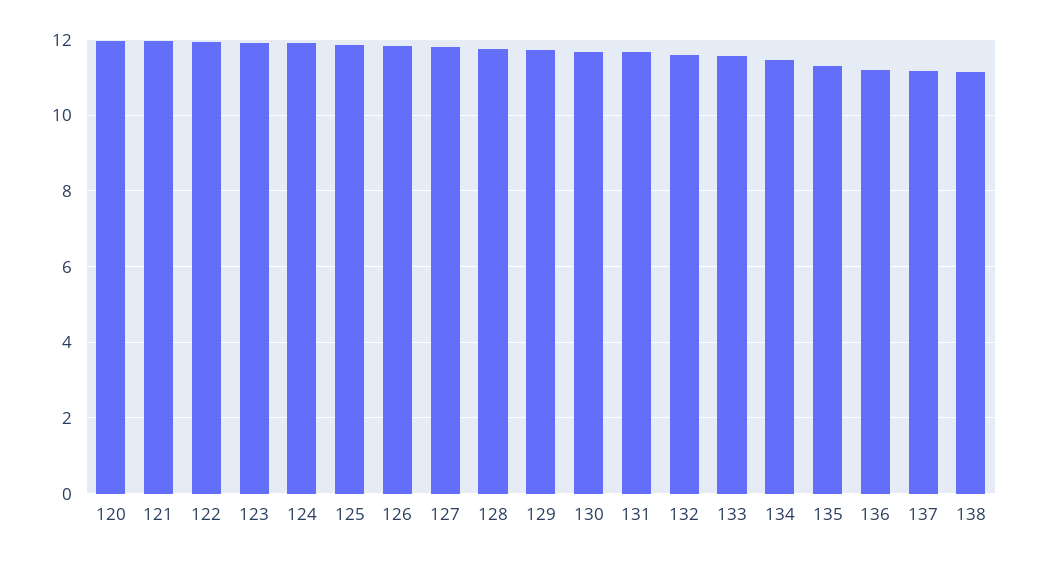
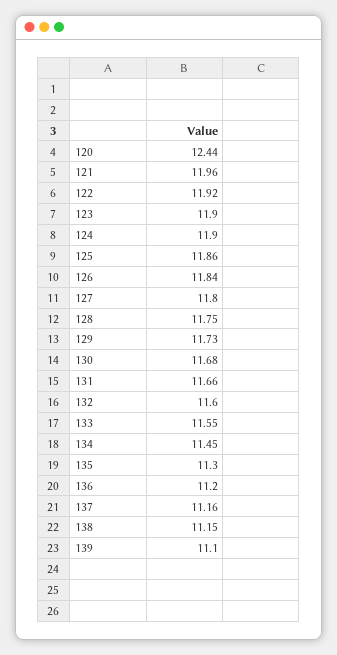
120: 12 -> 12.44
139: none -> 11.1

